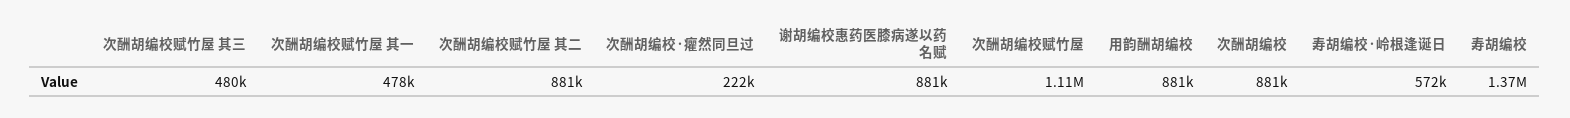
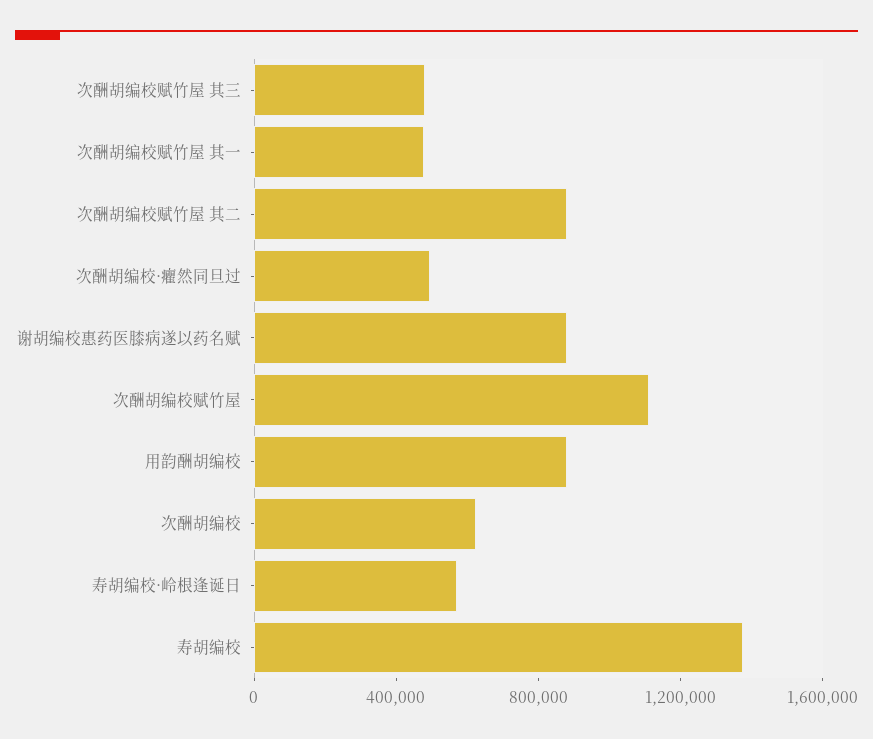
次酬胡编校·癯然同旦过: 222000 -> 500000
次酬胡编校: 881000 -> 600000

